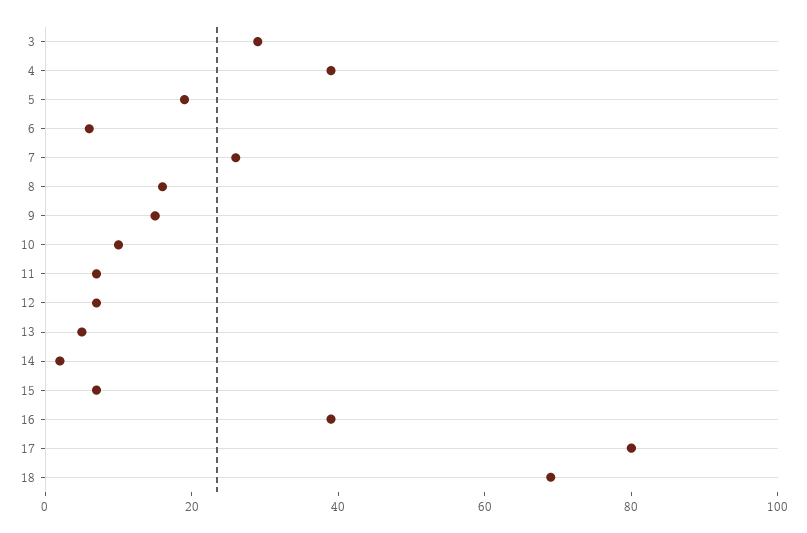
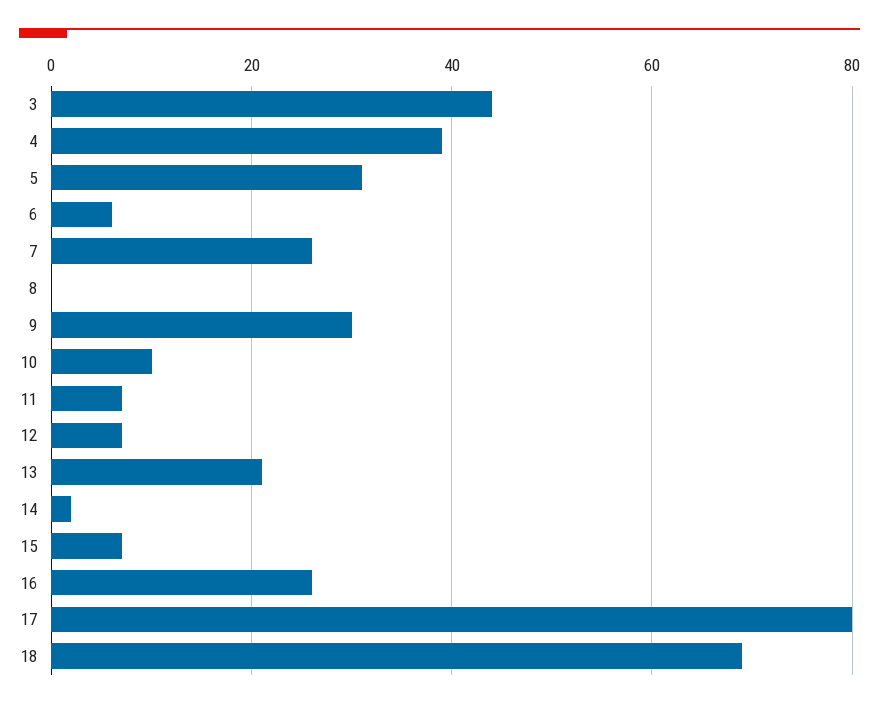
3: 30 -> 45
5: 20 -> 30
8: 15 -> 0
9: 15 -> 30
13: 5 -> 20
16: 40 -> 25

